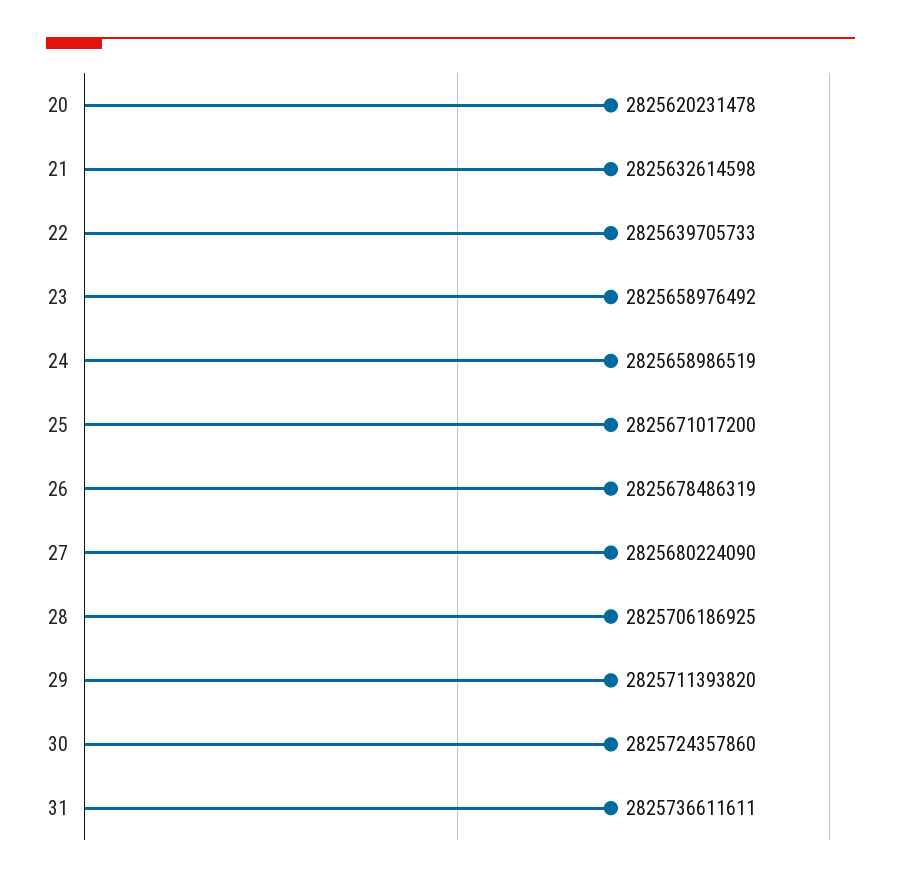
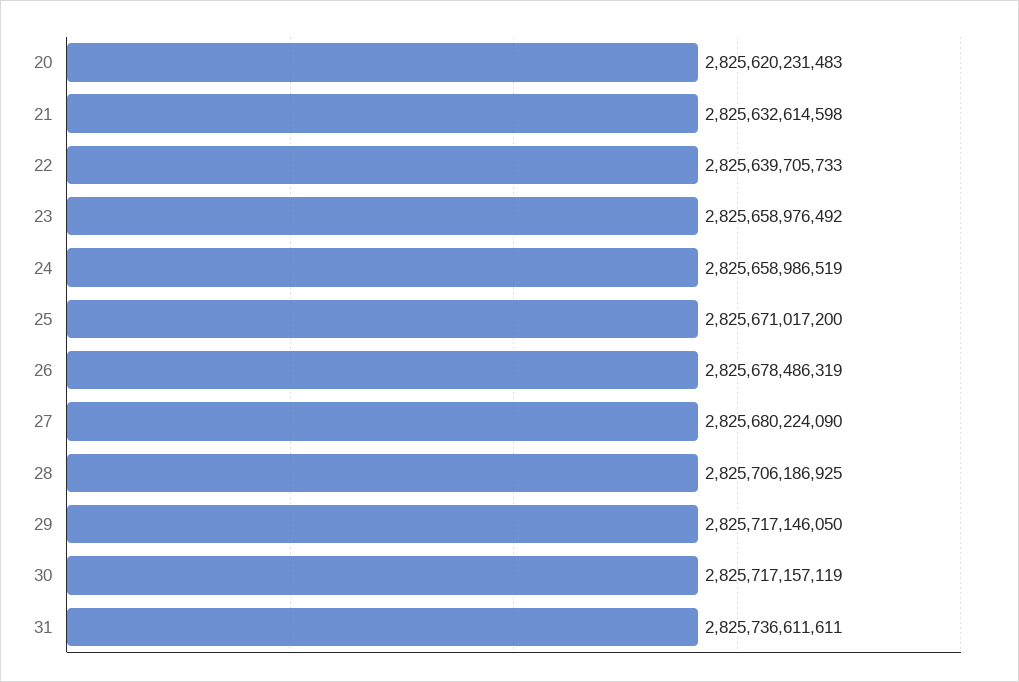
20: 2825620231478 -> 2825620231483
29: 2825711393820 -> 2825717146050
30: 2825724357860 -> 2825717157119

